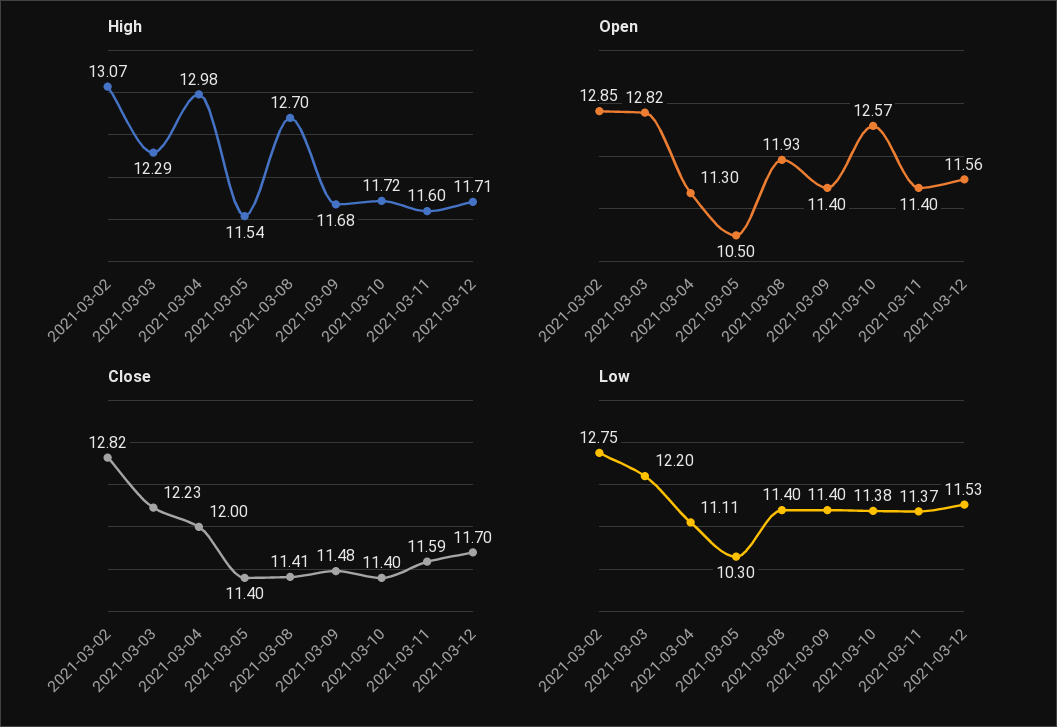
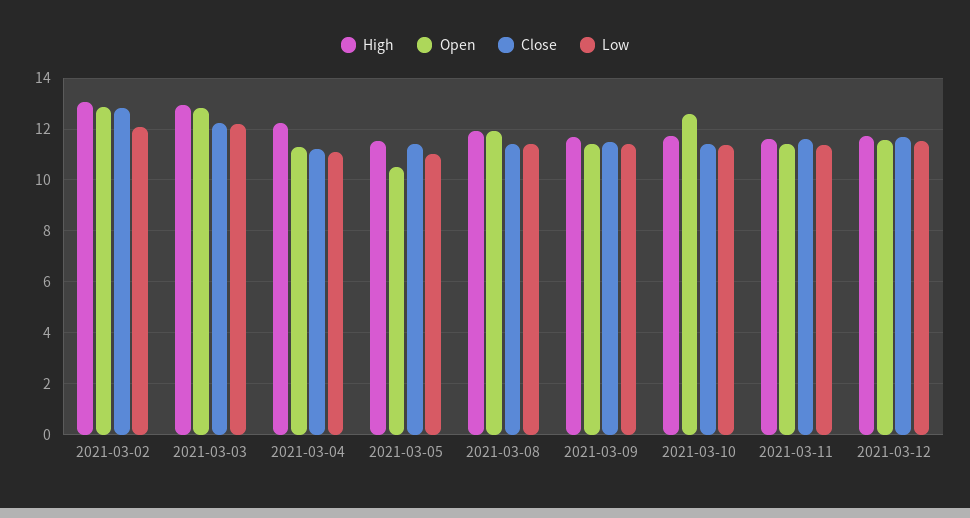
High, 2021-03-03: 12.29 -> 13
High, 2021-03-04: 12.98 -> 12.25
High, 2021-03-08: 12.7 -> 12
Close, 2021-03-04: 12 -> 11.25
Low, 2021-03-02: 12.75 -> 12
Low, 2021-03-05: 10.3 -> 11

